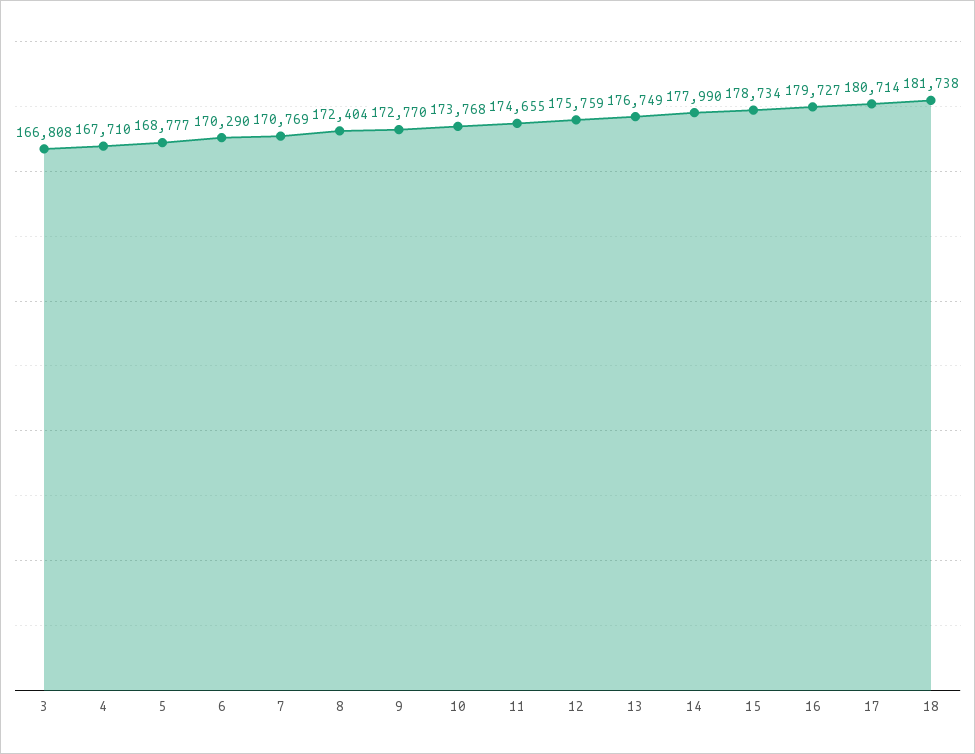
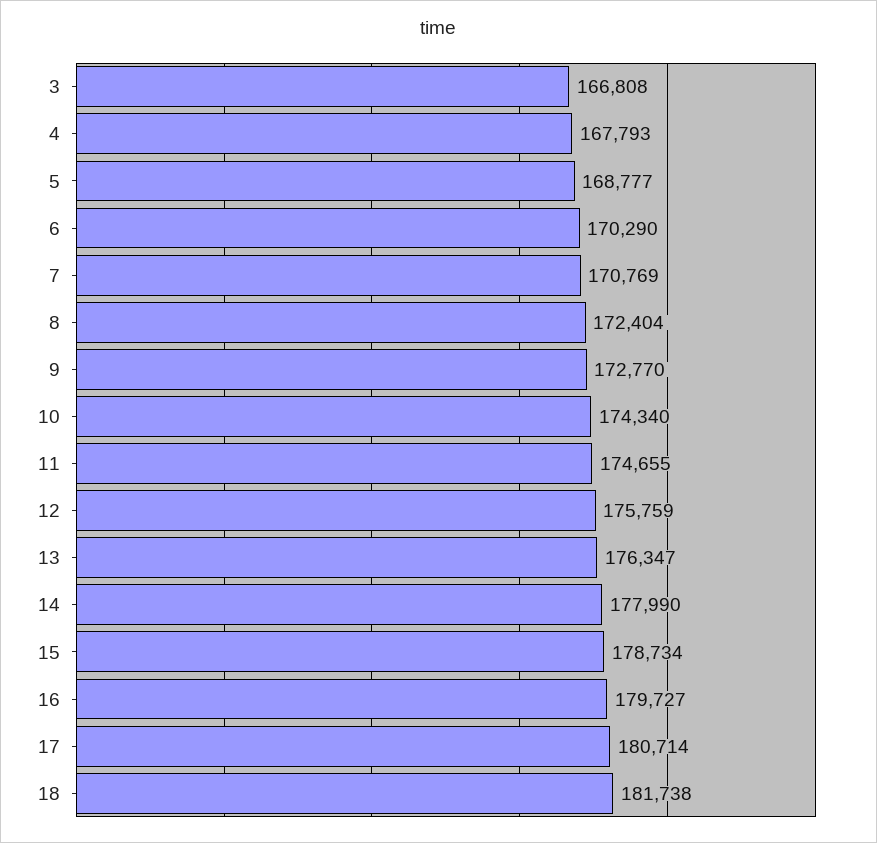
4: 167710 -> 167793
10: 173768 -> 174340
13: 176749 -> 176347

